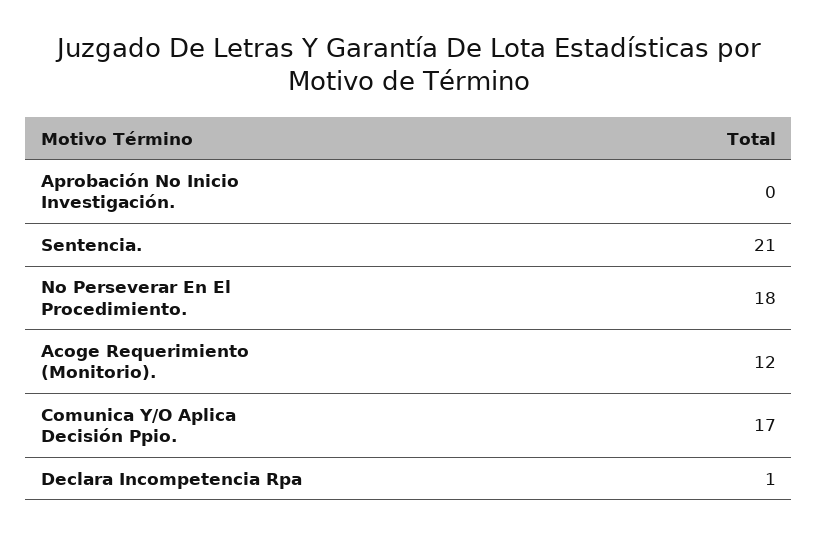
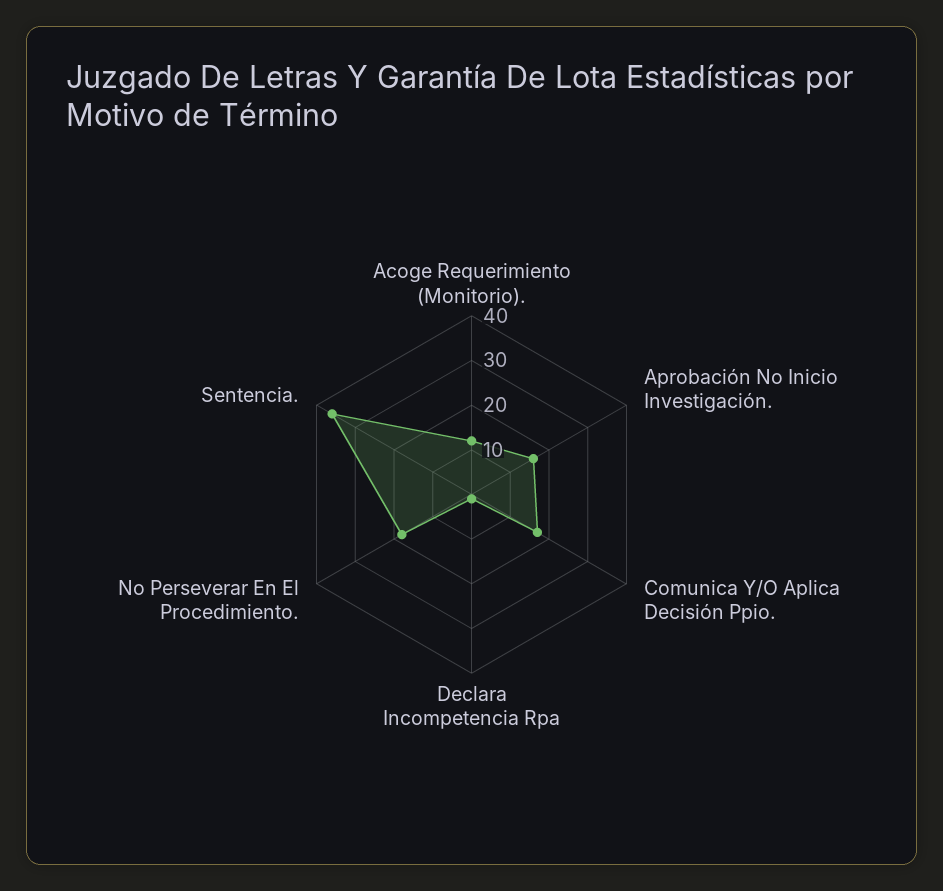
Aprobación No Inicio Investigación.: 0 -> 15
Sentencia.: 21 -> 35

